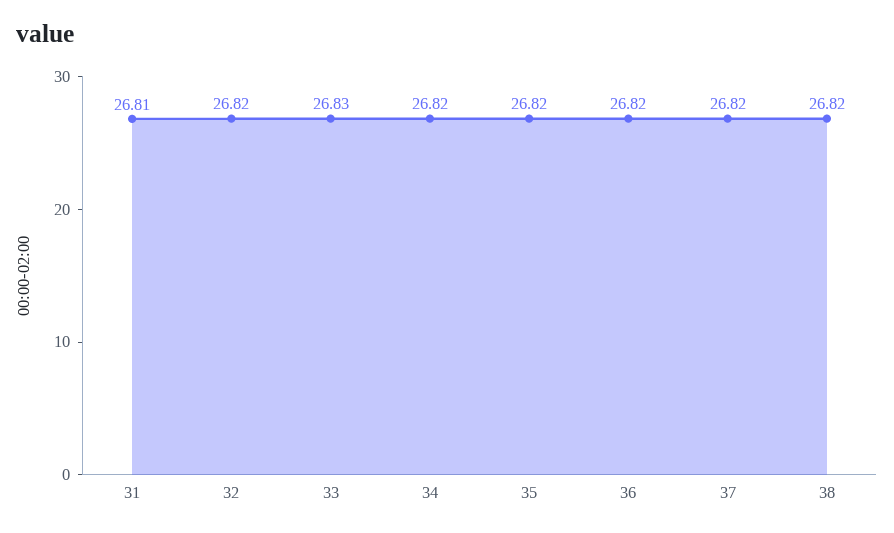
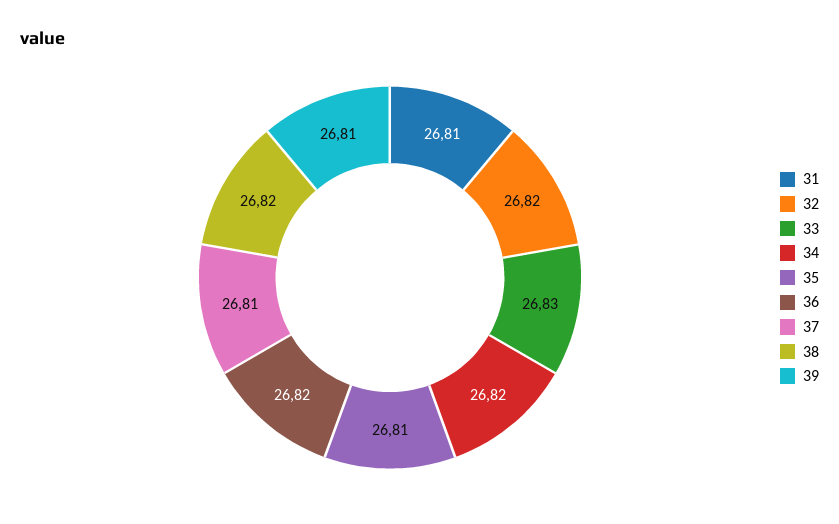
35: 26.82 -> 26.81
37: 26.82 -> 26.81
39: none -> 26.81

